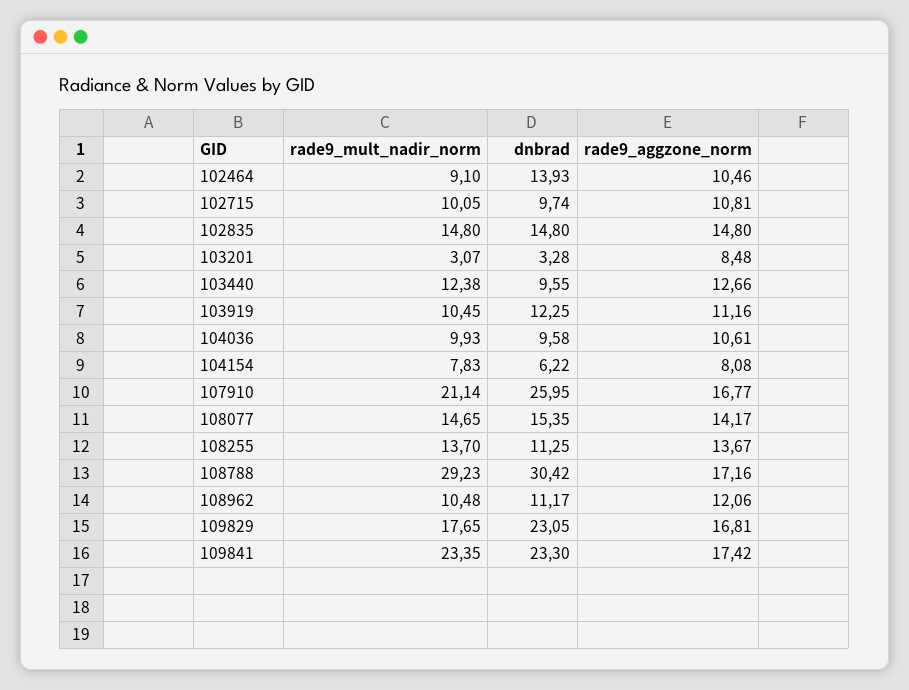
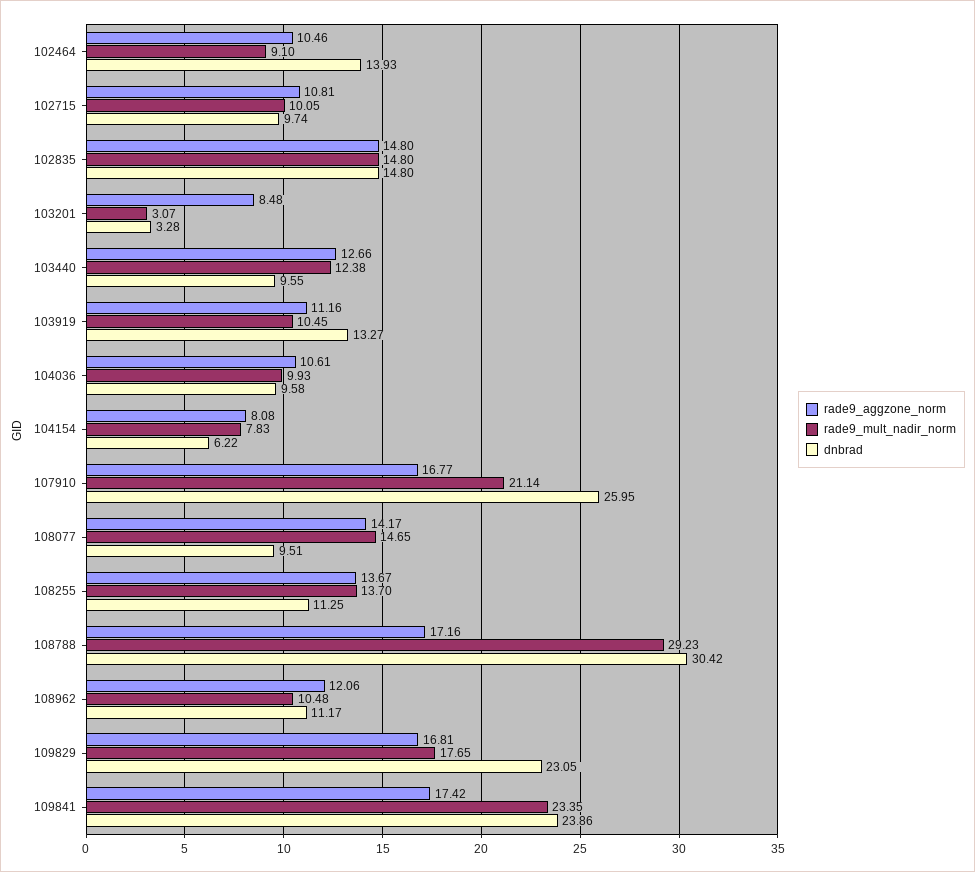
dnbrad, 103919: 12.25 -> 13.27
dnbrad, 108077: 15.35 -> 9.51
dnbrad, 109841: 23.3 -> 23.86

